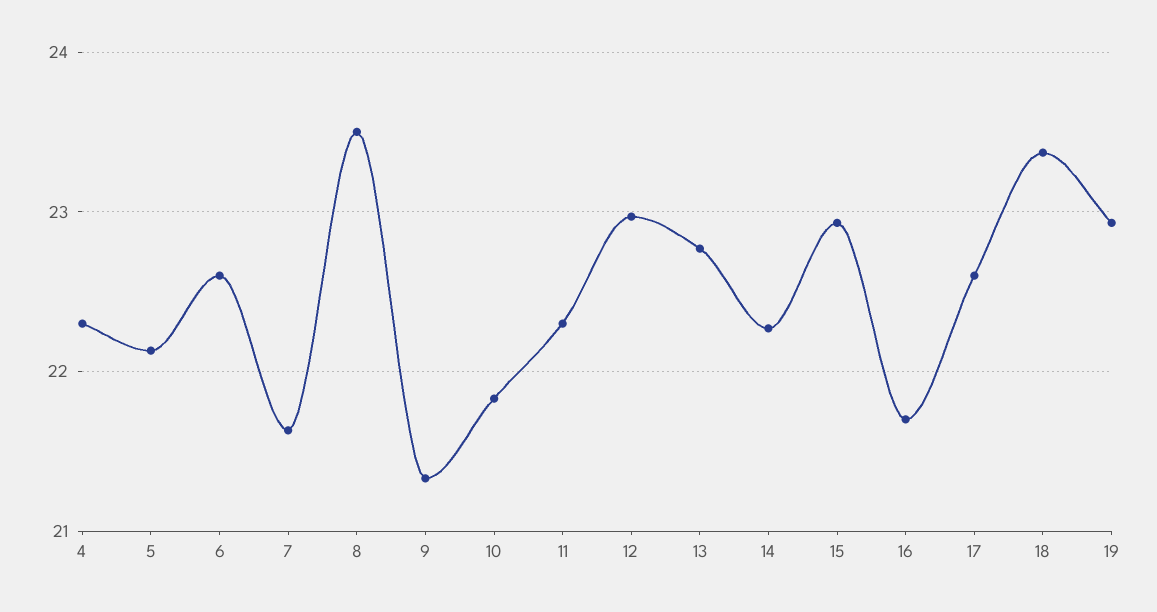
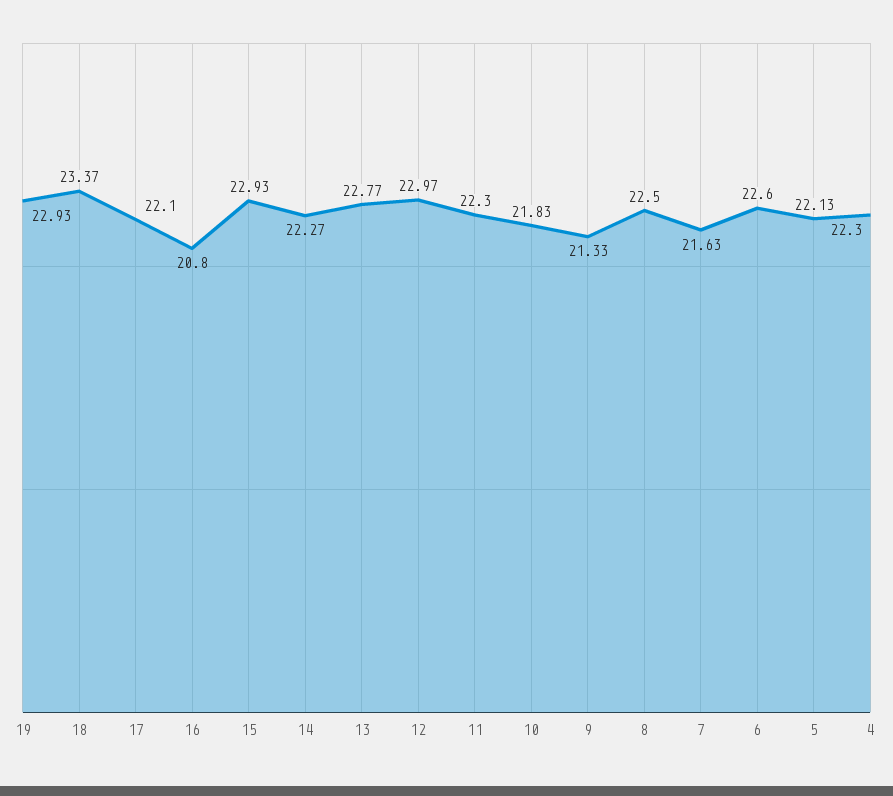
8: 23.5 -> 22.5
16: 21.7 -> 20.8
17: 22.6 -> 22.1

